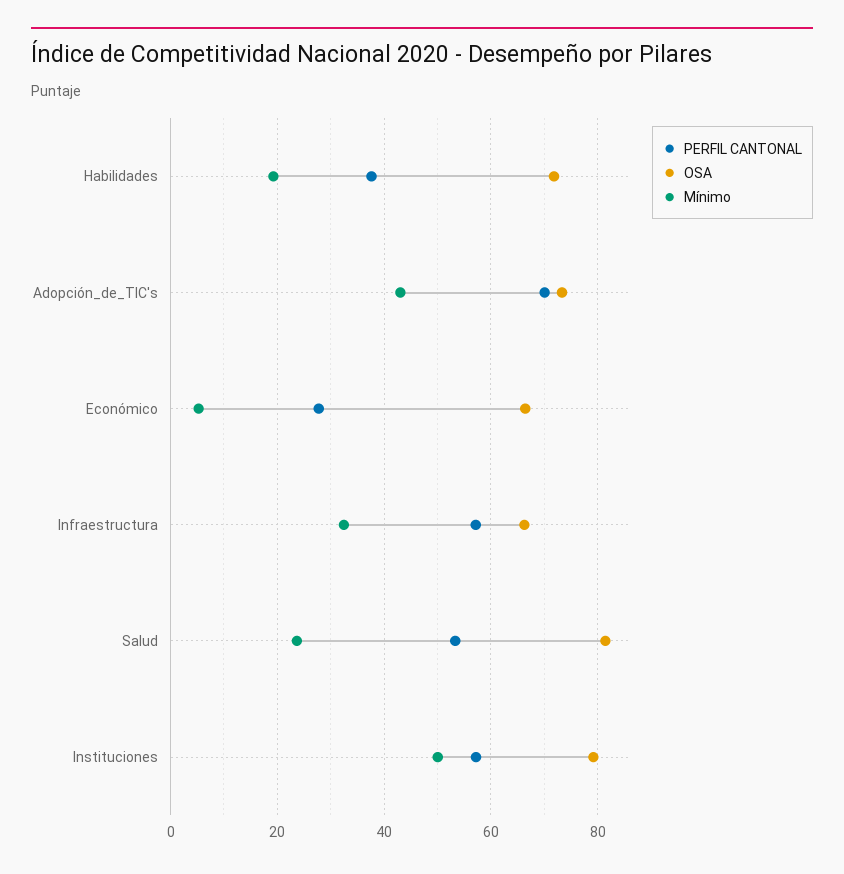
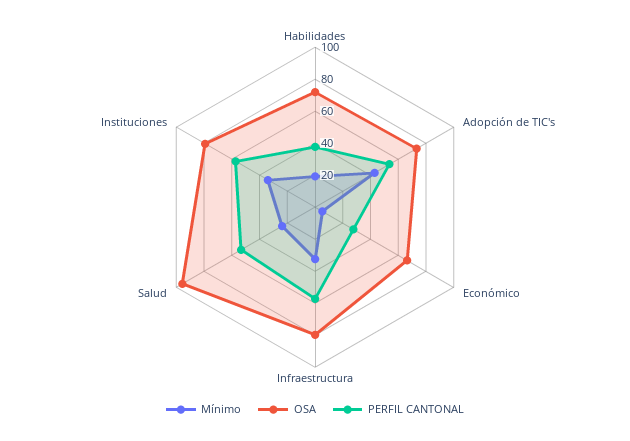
PERFIL CANTONAL, Adopción_de_TIC's: 70 -> 55
OSA, Infraestructura: 66 -> 80
OSA, Salud: 82 -> 95
Mínimo, Instituciones: 50 -> 35

